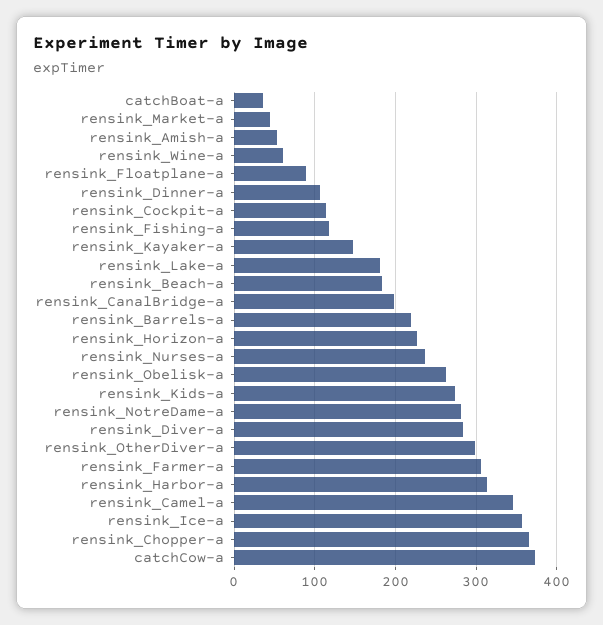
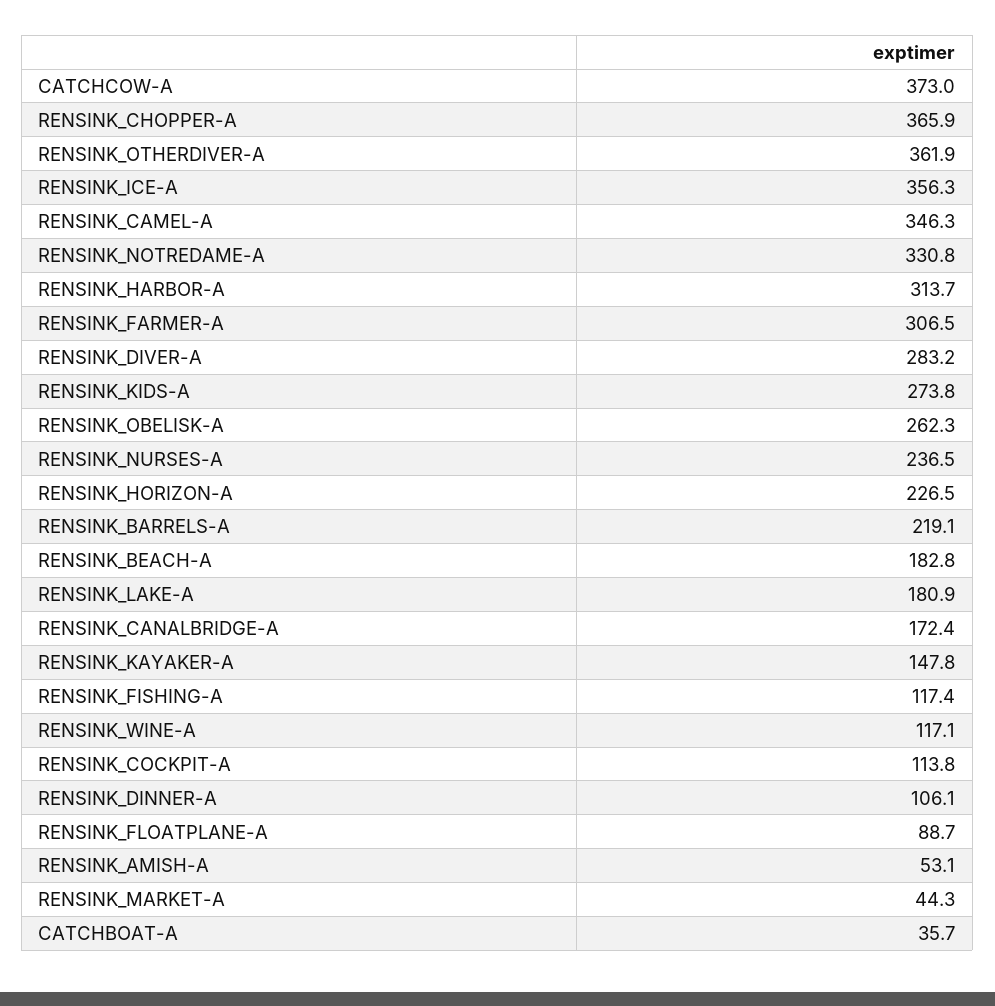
rensink_Wine-a: 60 -> 117.1
rensink_CanalBridge-a: 200 -> 172.4
rensink_NotreDame-a: 280 -> 330.8
rensink_OtherDiver-a: 300 -> 361.9

